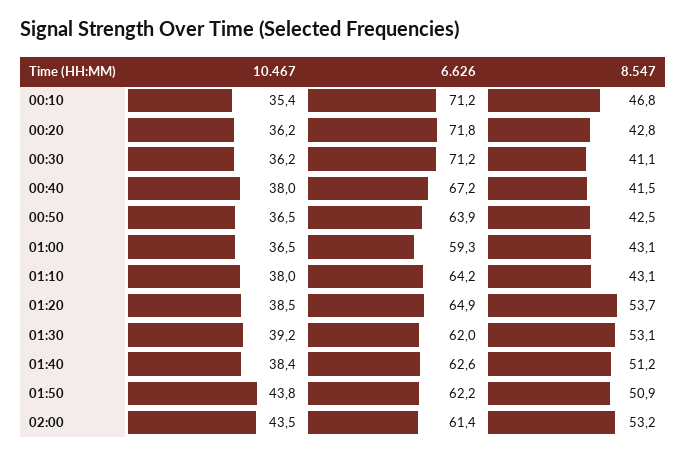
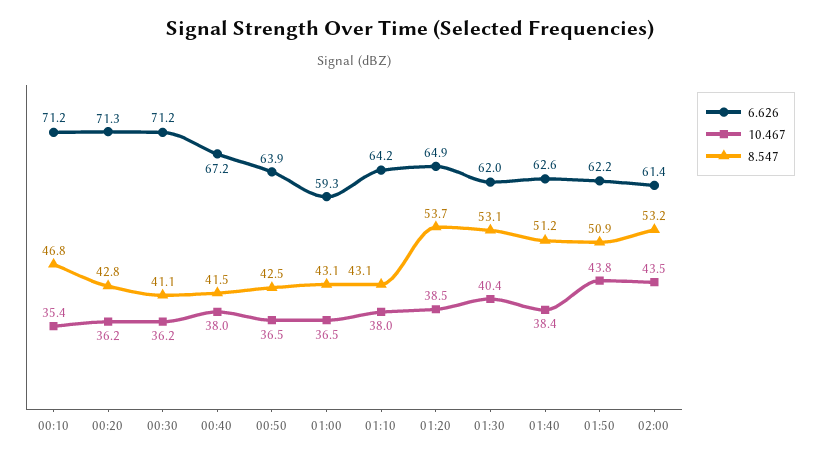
6.626, 00:20: 71.8 -> 71.3
10.467, 01:30: 39.2 -> 40.4

